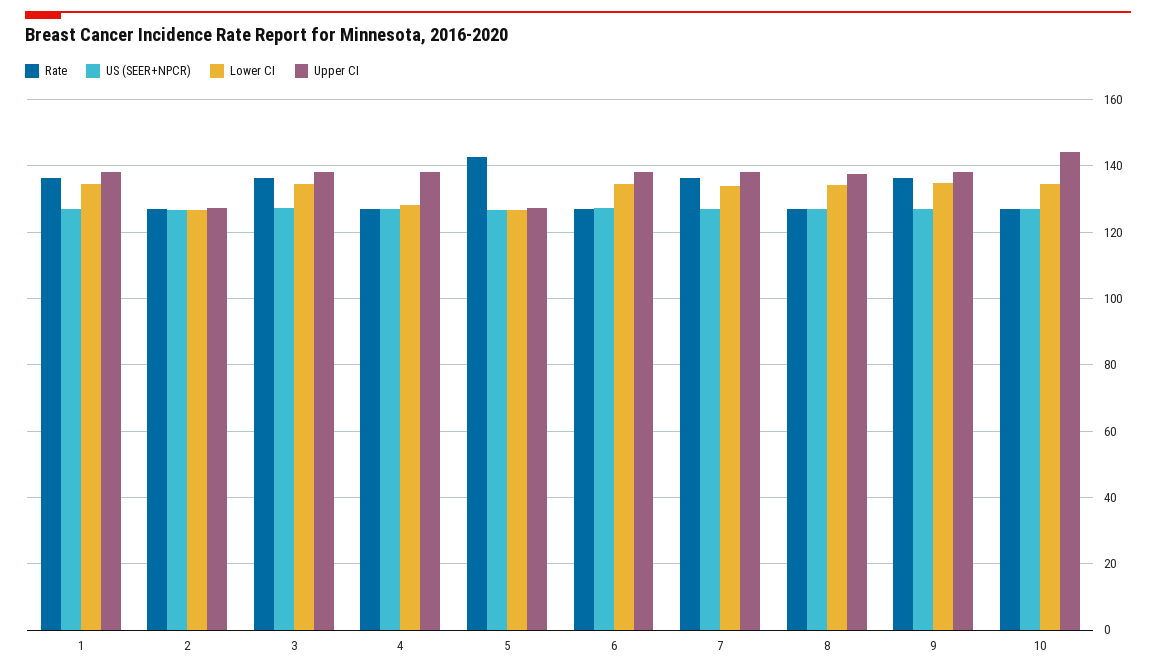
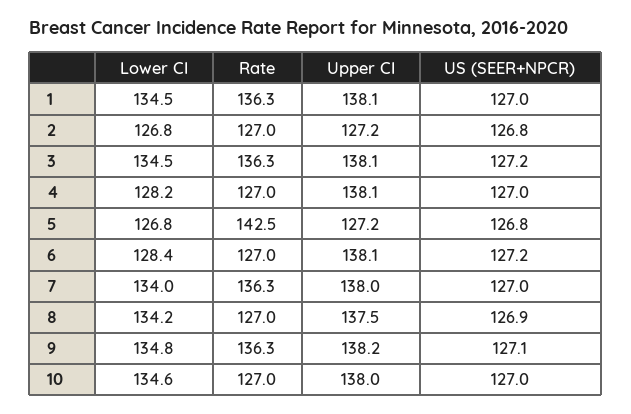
Lower CI, 6: 134 -> 128.4
Upper CI, 10: 144 -> 138

